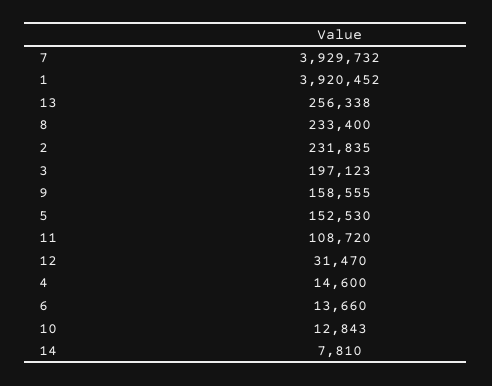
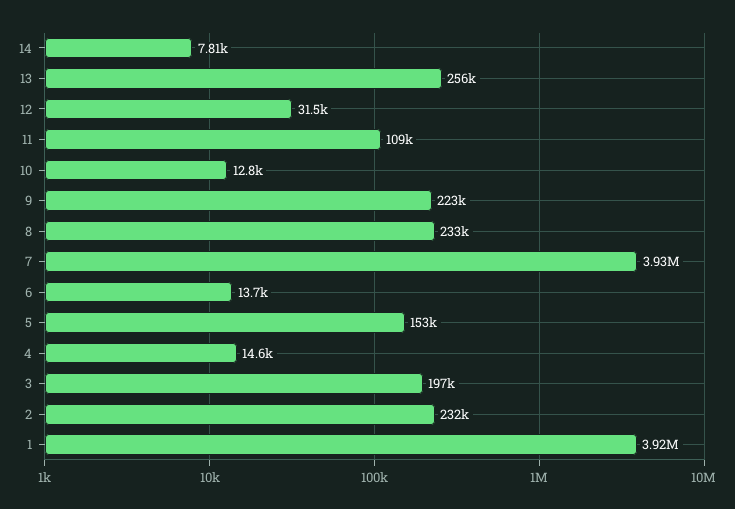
9: 158555 -> 223000

